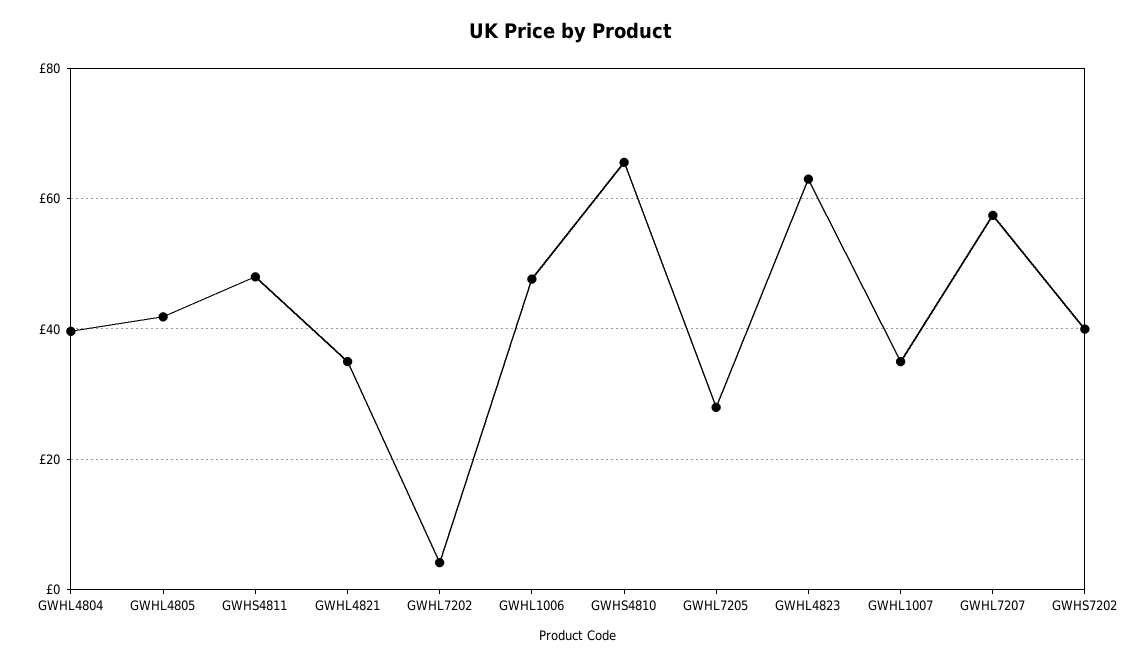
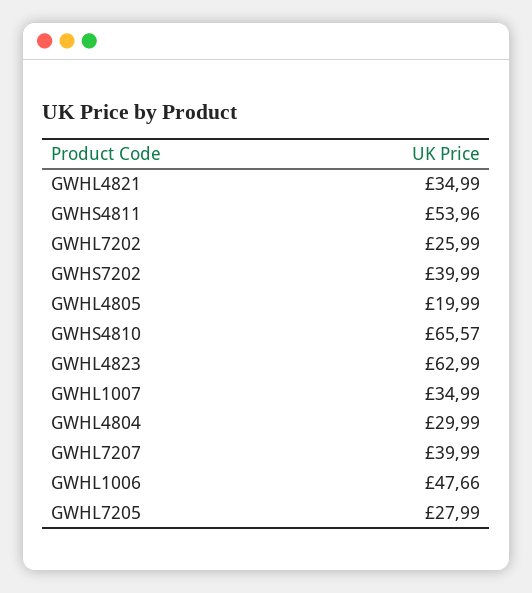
GWHL4804: 40 -> 29.99
GWHL4805: 42 -> 19.99
GWHS4811: 48 -> 53.96
GWHL7202: 4 -> 25.99
GWHL7207: 58 -> 39.99

